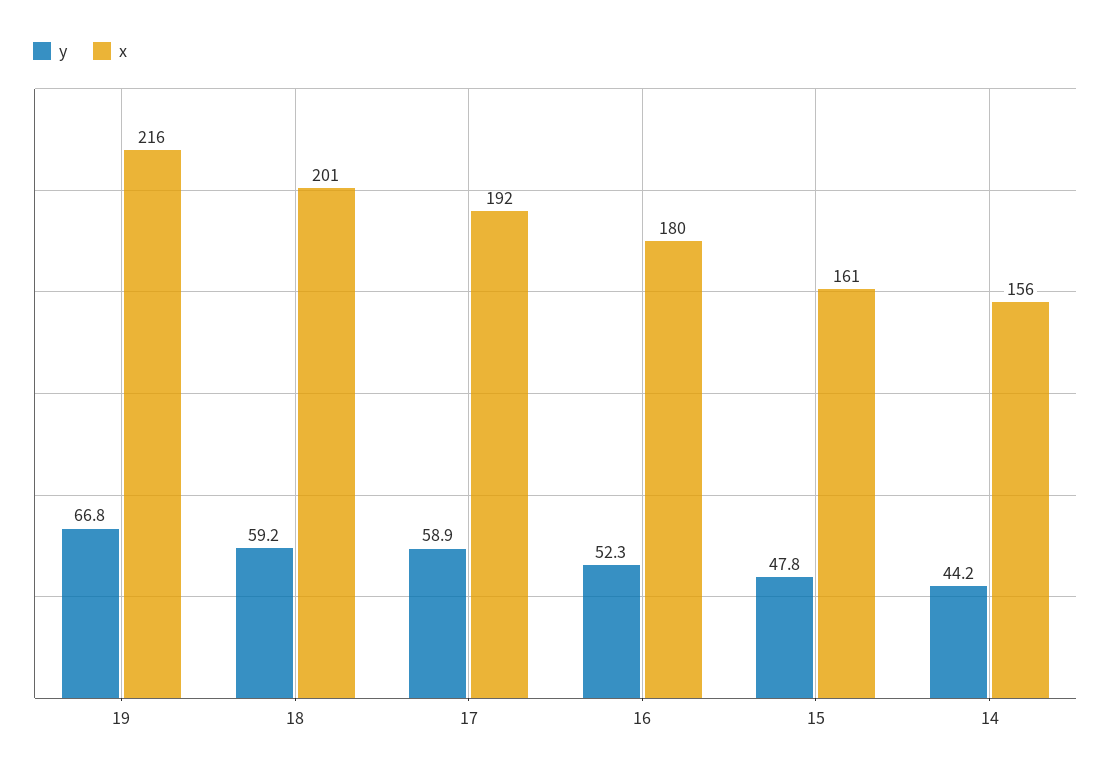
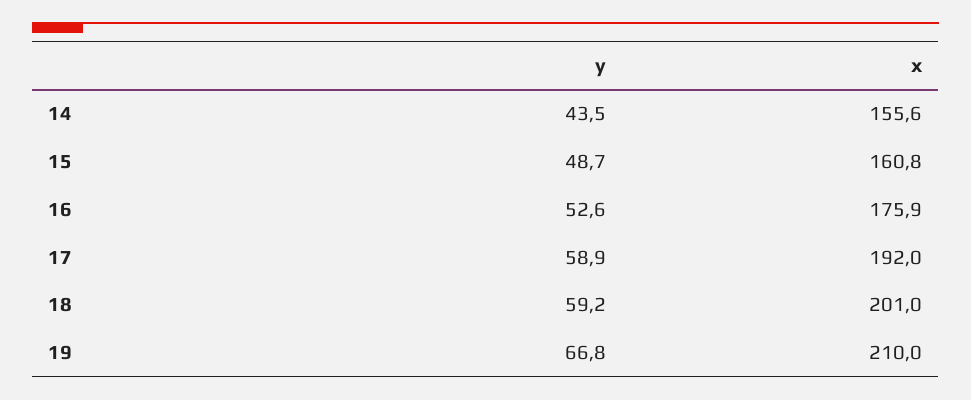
x, 19: 216 -> 210
y, 16: 52.3 -> 52.6
x, 16: 180 -> 175.9
y, 15: 47.8 -> 48.7
y, 14: 44.2 -> 43.5

